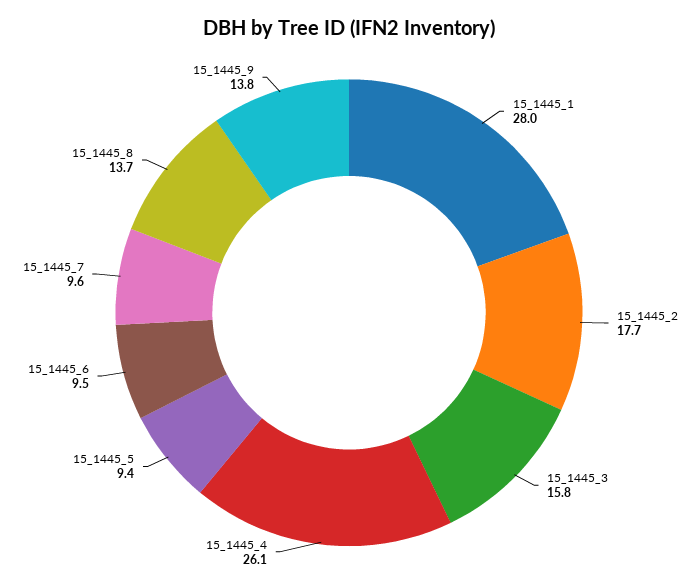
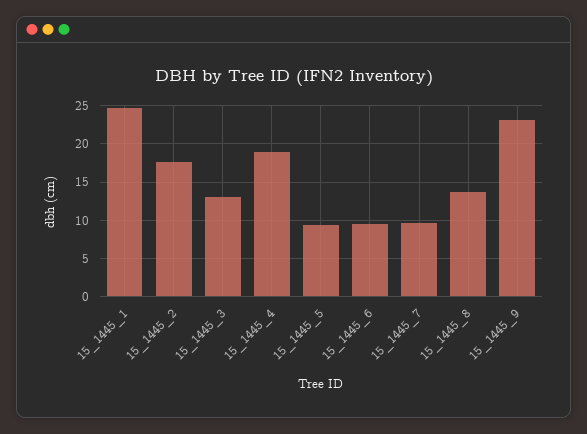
15_1445_1: 28 -> 25
15_1445_3: 15.8 -> 13
15_1445_4: 26.1 -> 19
15_1445_9: 13.8 -> 23

